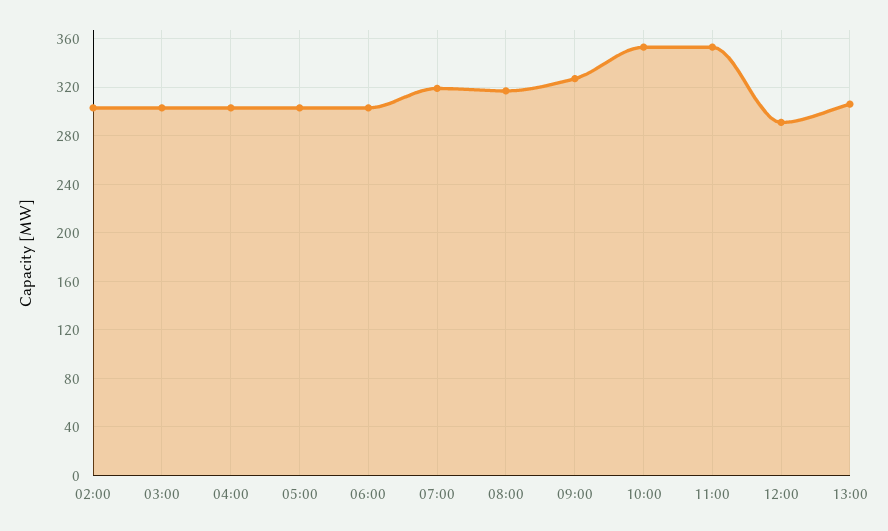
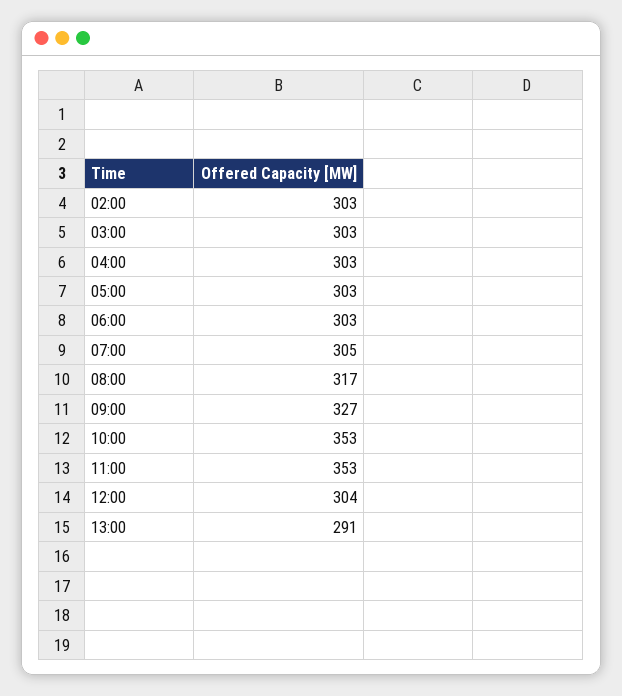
07:00: 320 -> 305
12:00: 290 -> 304
13:00: 305 -> 291

